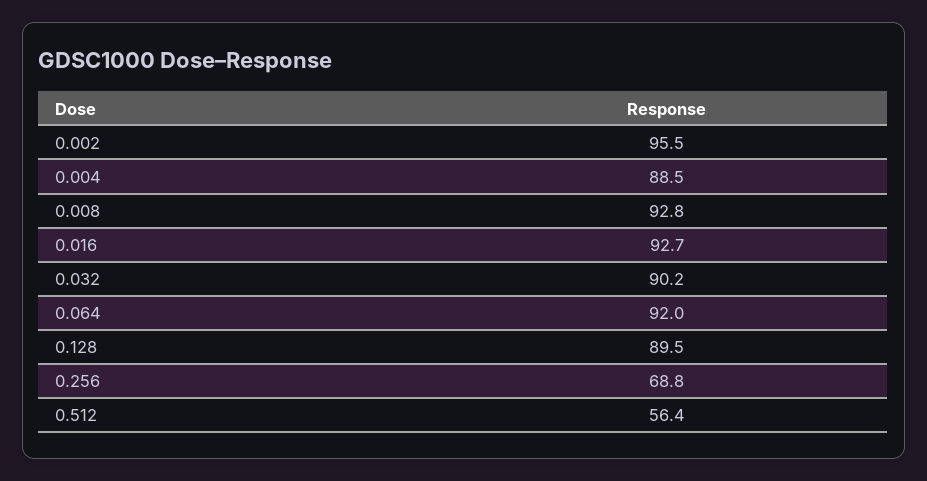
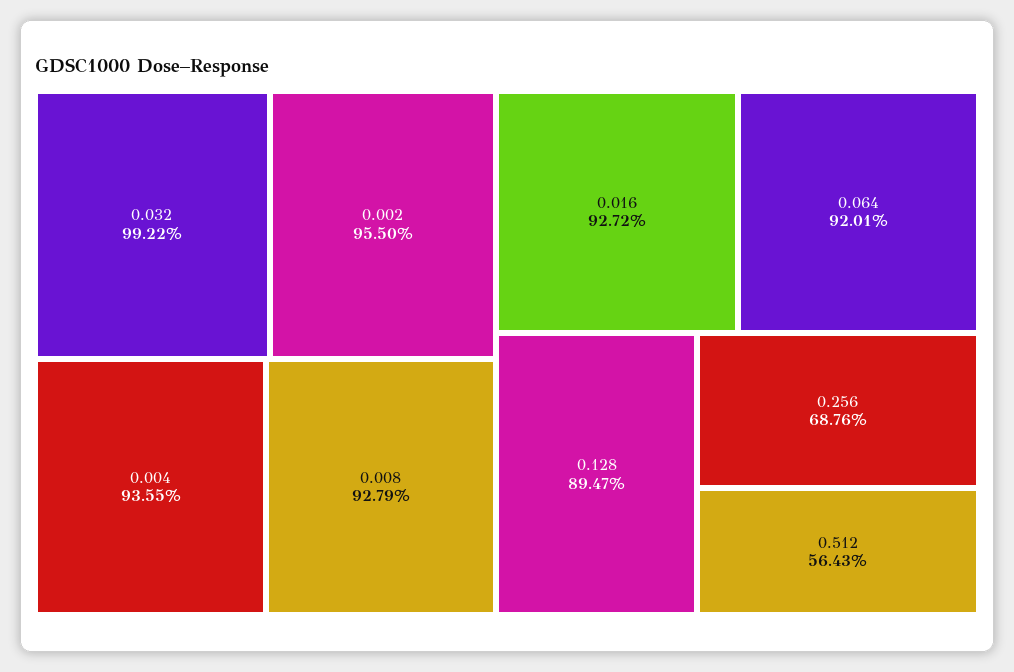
0.004: 88.5 -> 93.55
0.032: 90.2 -> 99.22

